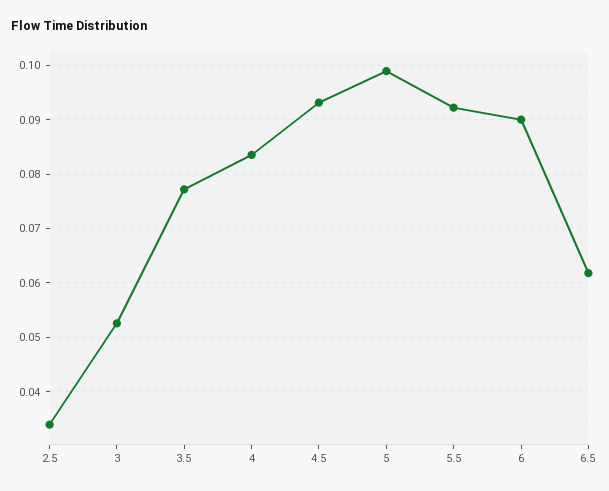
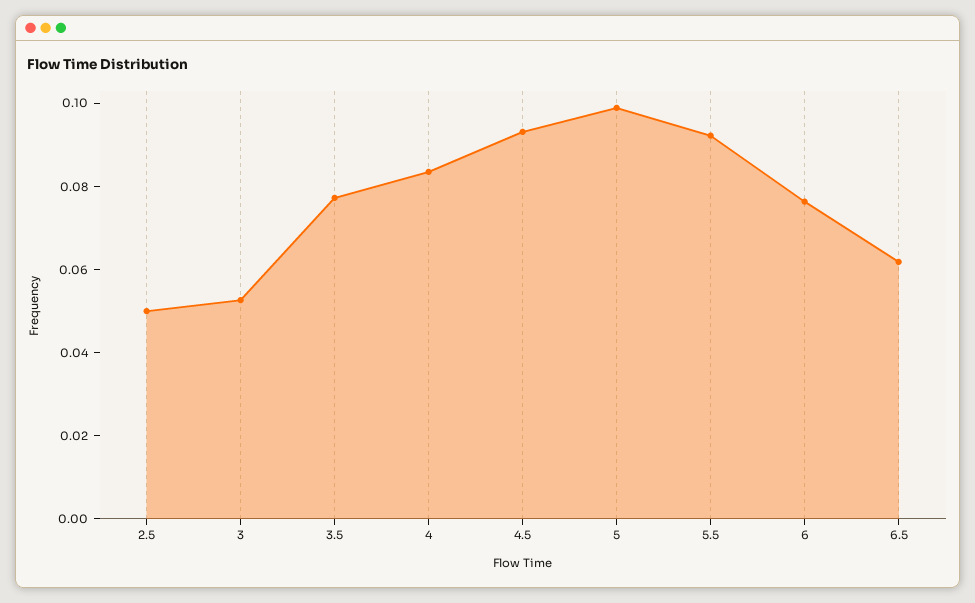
2.5: 0.034 -> 0.05
6: 0.09 -> 0.075

